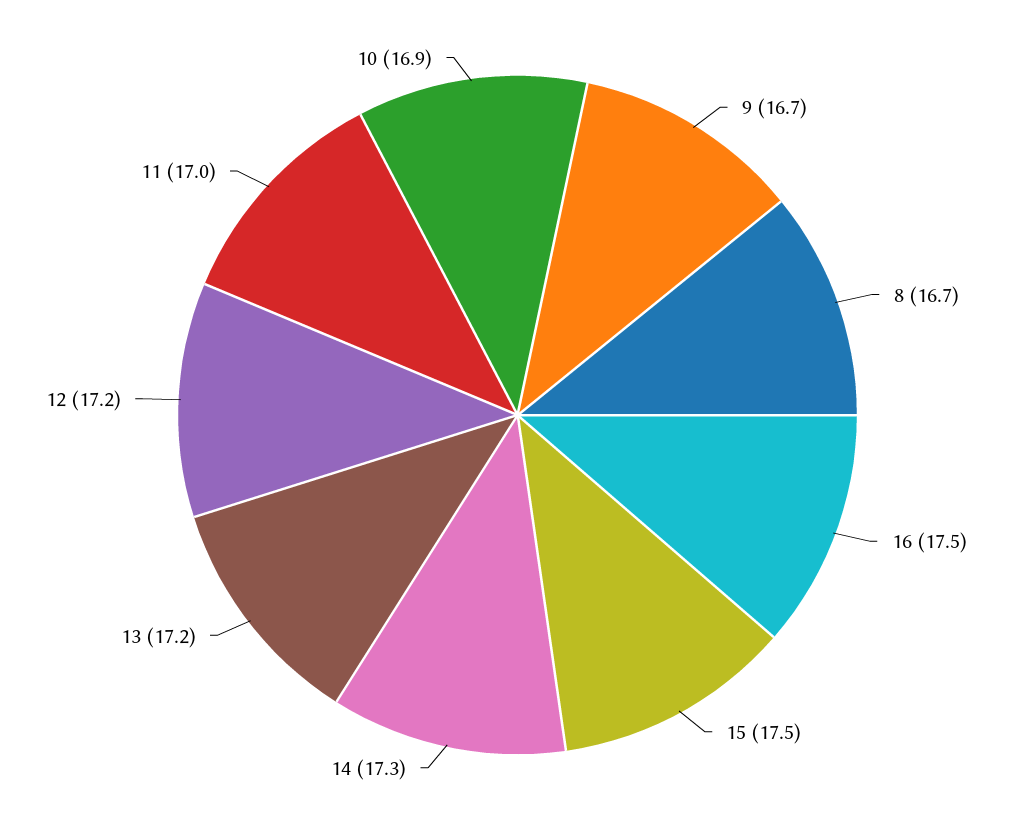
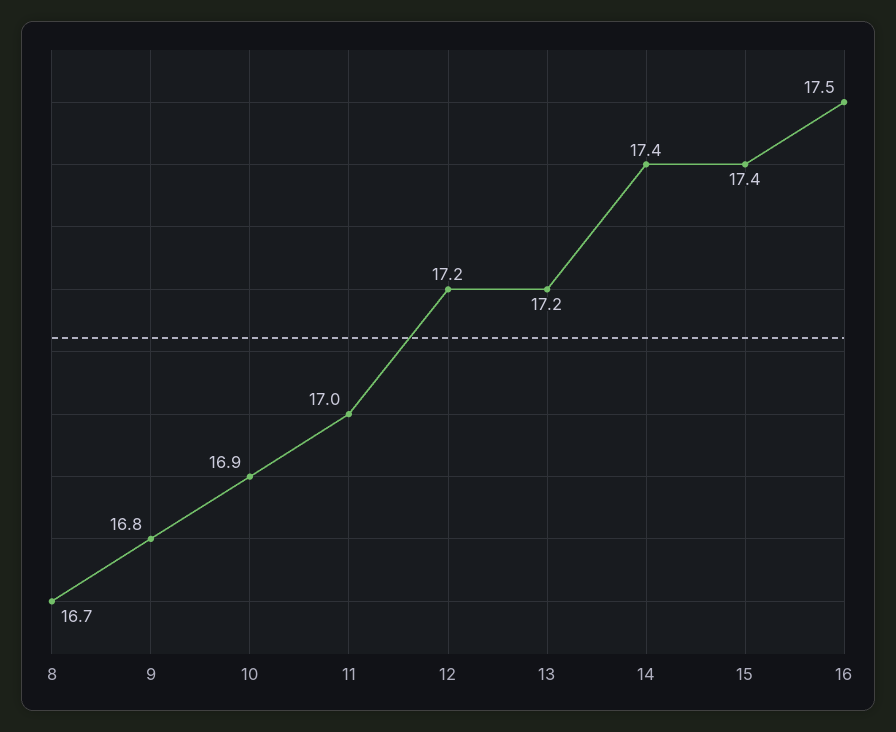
9: 16.7 -> 16.8
15: 17.5 -> 17.4
14: 17.3 -> 17.4

